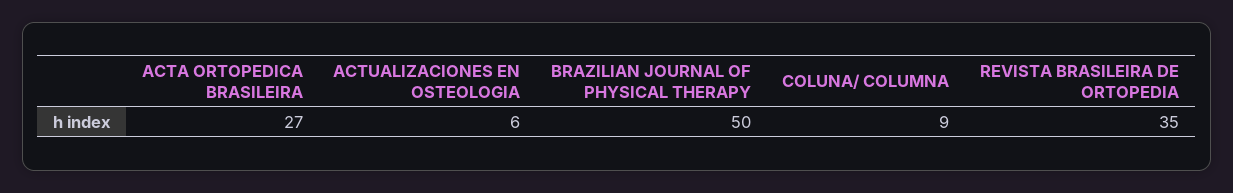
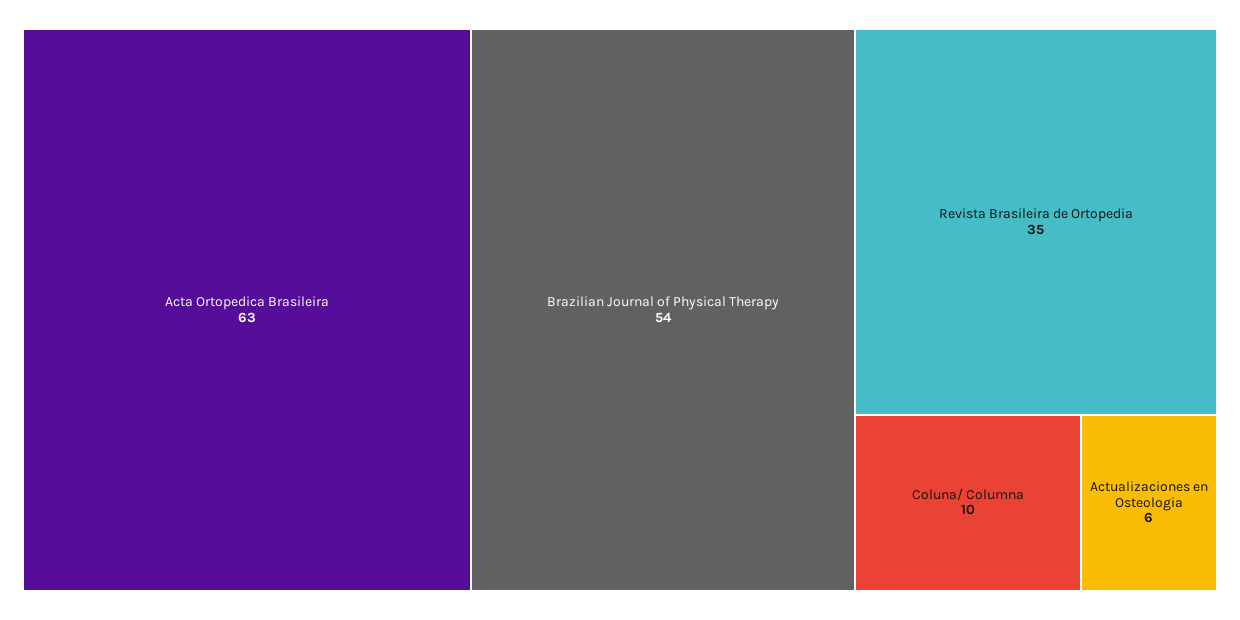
ACTA ORTOPEDICA BRASILEIRA: 27 -> 63
BRAZILIAN JOURNAL OF PHYSICAL THERAPY: 50 -> 54
COLUNA/ COLUMNA: 9 -> 10

